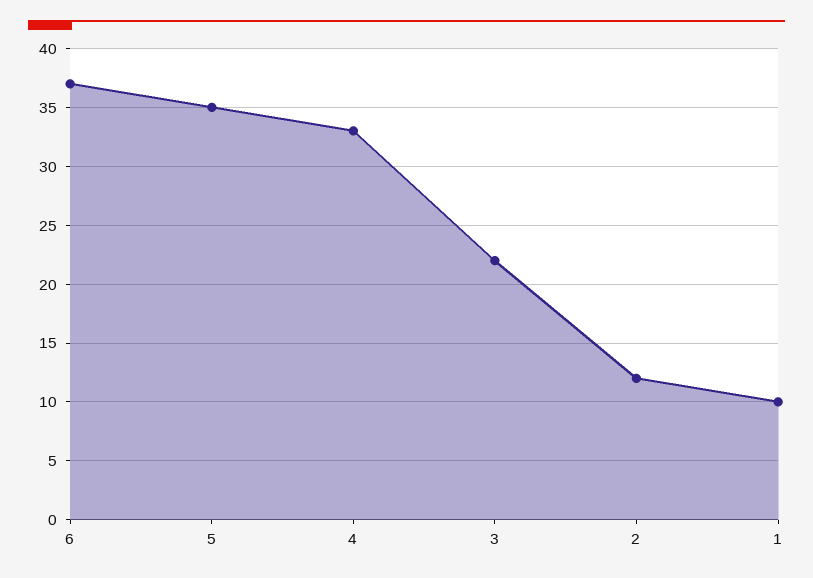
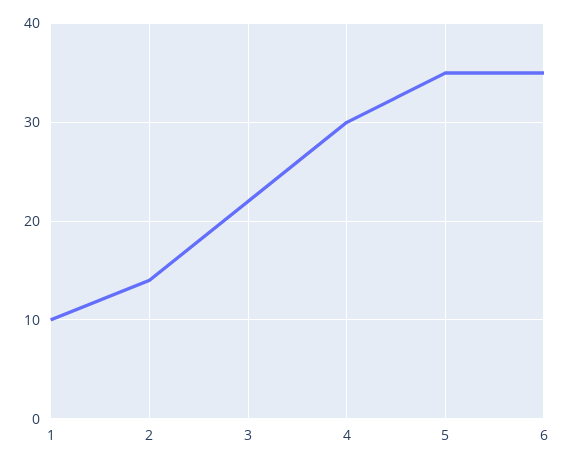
6: 37 -> 35
4: 33 -> 30
2: 12 -> 14

